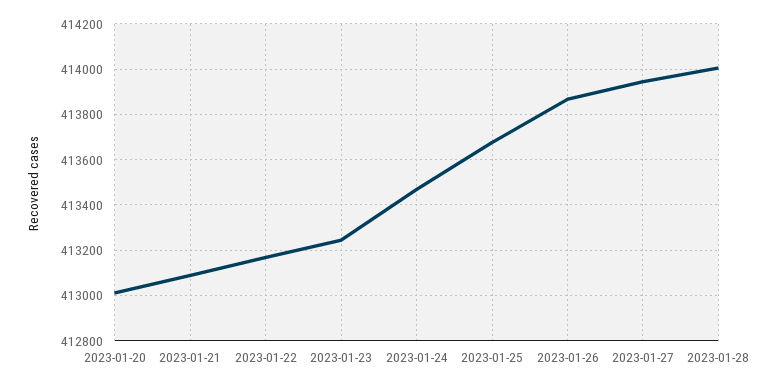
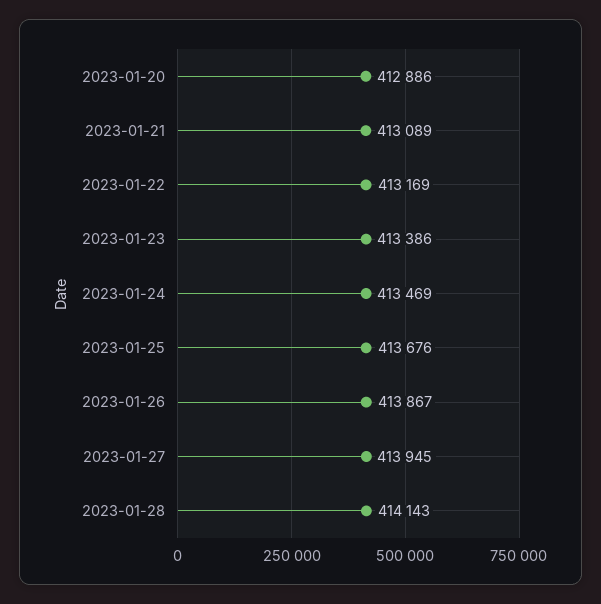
2023-01-20: 413000 -> 412886
2023-01-23: 413250 -> 413386
2023-01-28: 414000 -> 414143

